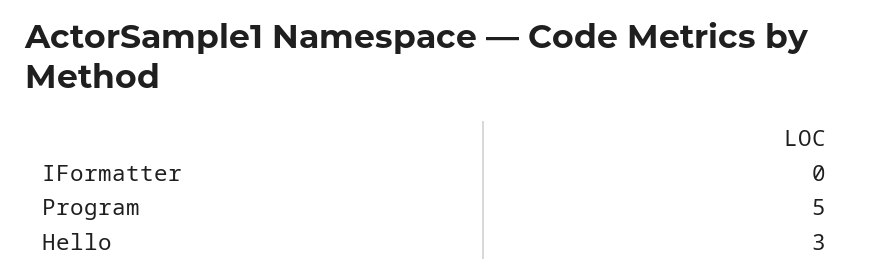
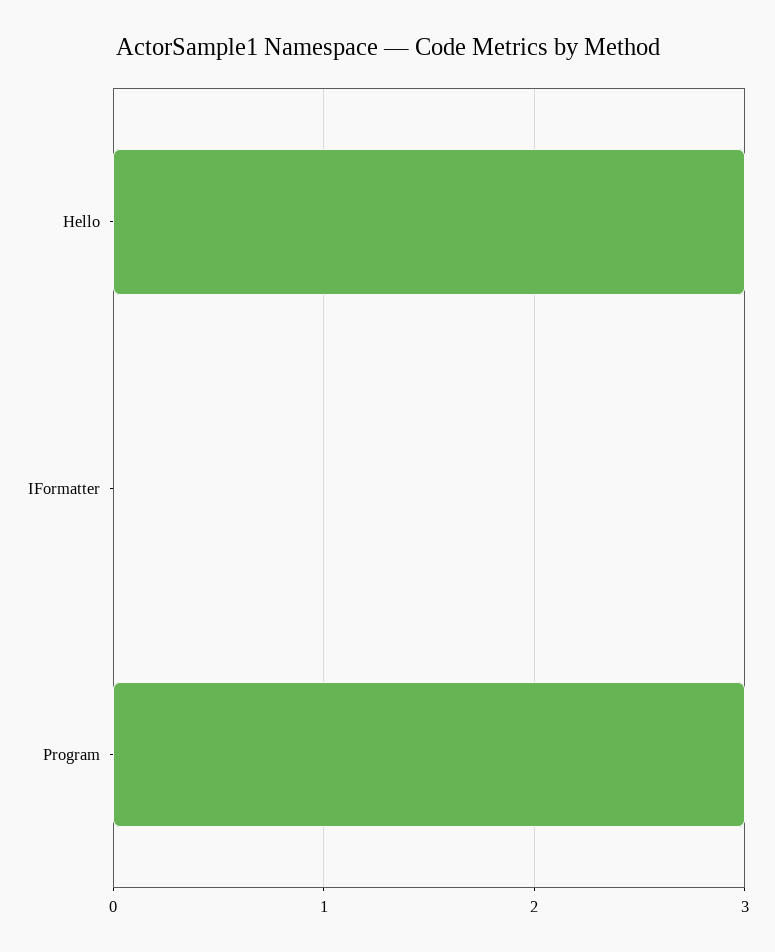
Program: 5 -> 3

